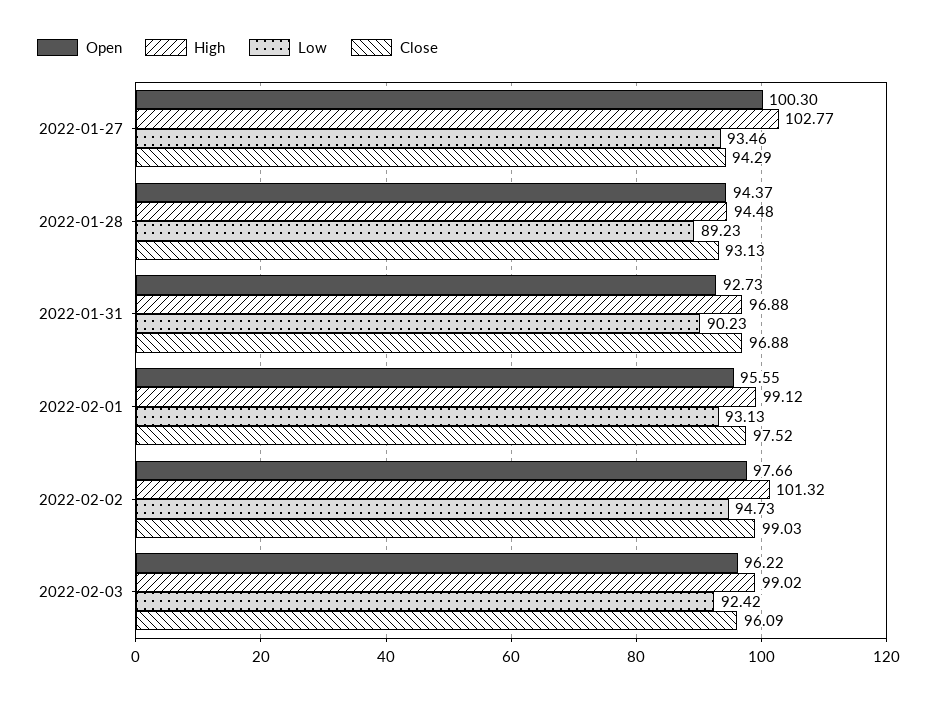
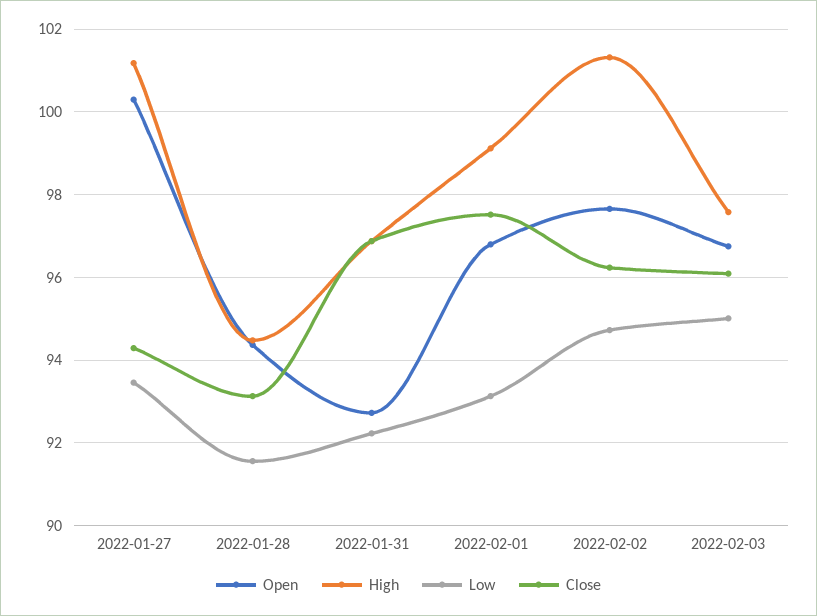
High, 2022-01-27: 102.77 -> 101.2
Low, 2022-01-28: 89.23 -> 91.6
Low, 2022-01-31: 90.23 -> 92.2
Open, 2022-02-01: 95.55 -> 96.8
Close, 2022-02-02: 99.03 -> 96.2
Open, 2022-02-03: 96.22 -> 96.8
High, 2022-02-03: 99.02 -> 97.6
Low, 2022-02-03: 92.42 -> 95

